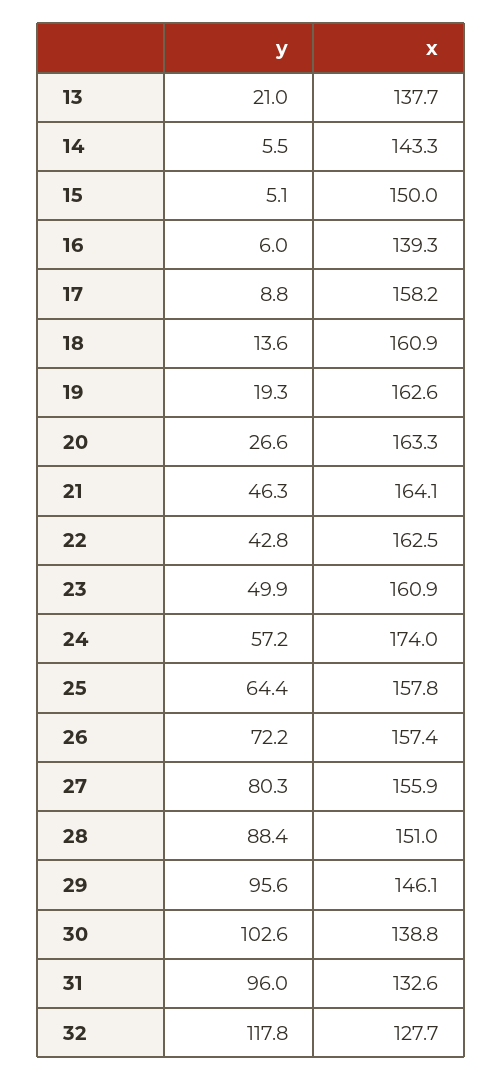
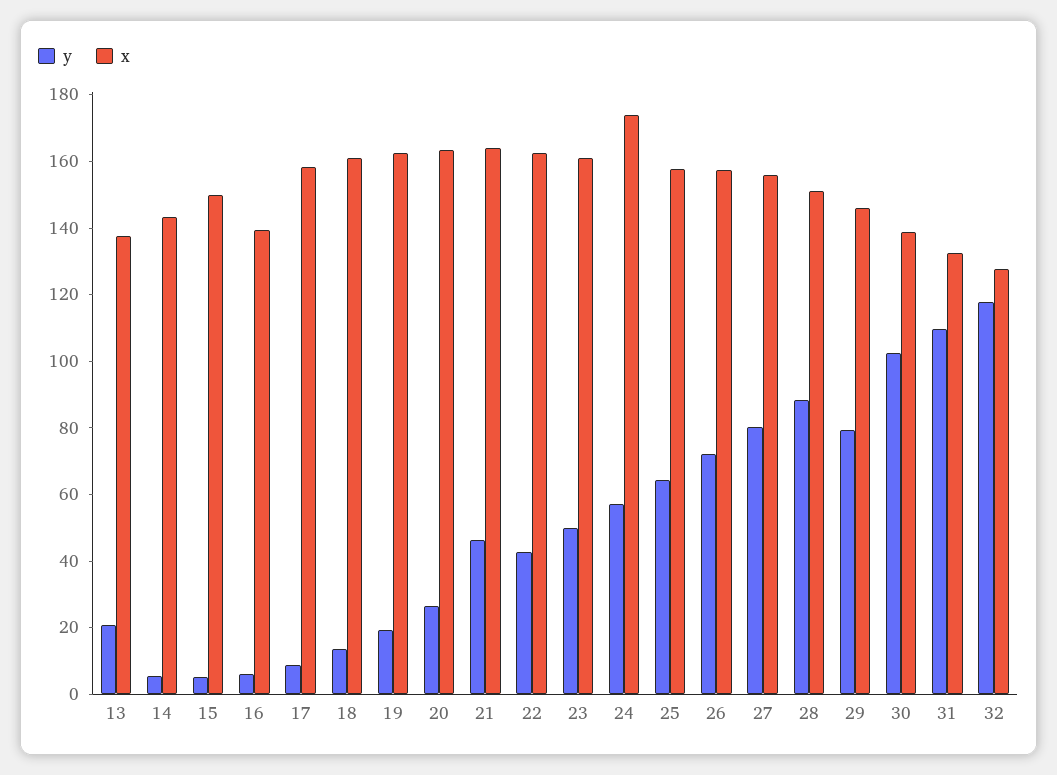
y, 29: 95.6 -> 80
y, 31: 96 -> 110

